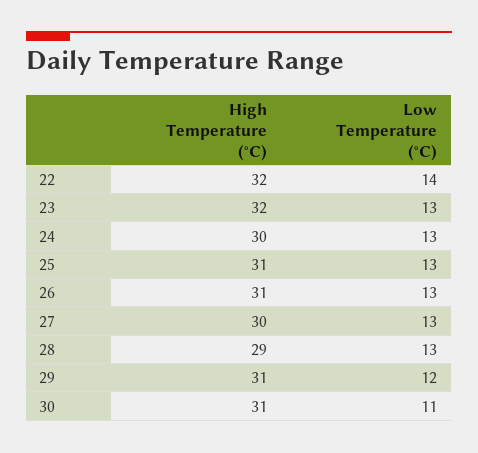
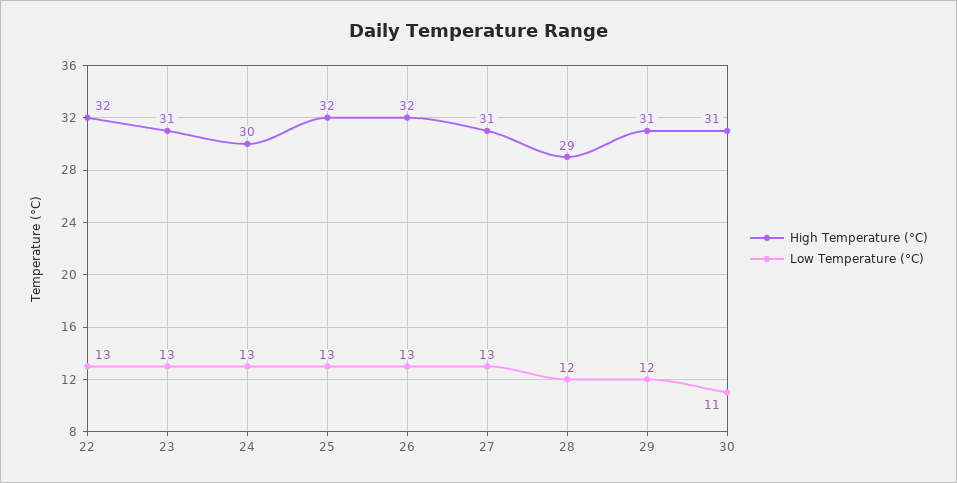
Low Temperature (°C), 22: 14 -> 13
High Temperature (°C), 23: 32 -> 31
High Temperature (°C), 25: 31 -> 32
High Temperature (°C), 26: 31 -> 32
High Temperature (°C), 27: 30 -> 31
Low Temperature (°C), 28: 13 -> 12

